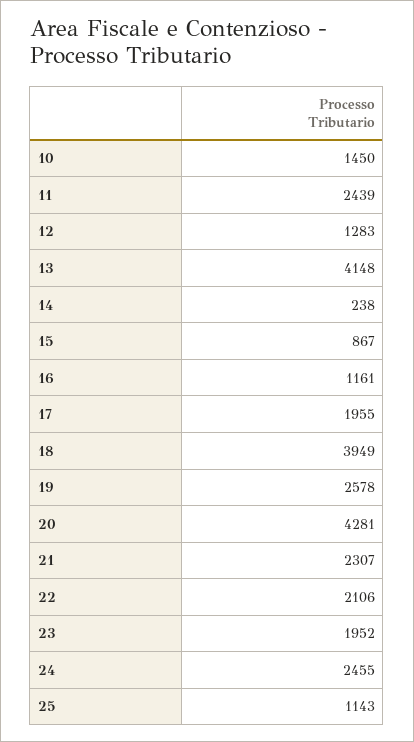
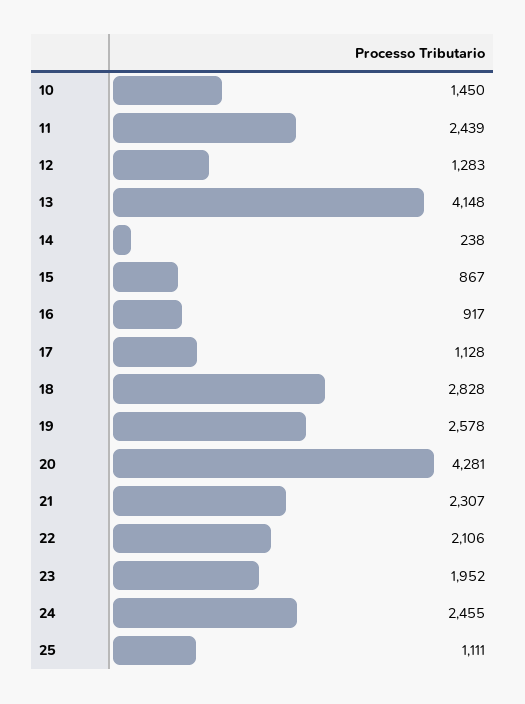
16: 1161 -> 917
17: 1955 -> 1128
18: 3949 -> 2828
25: 1143 -> 1111

